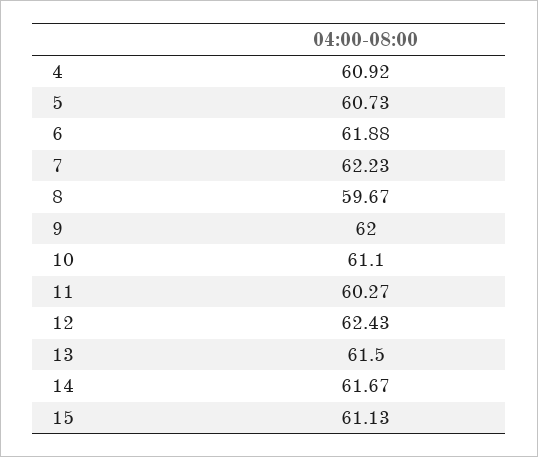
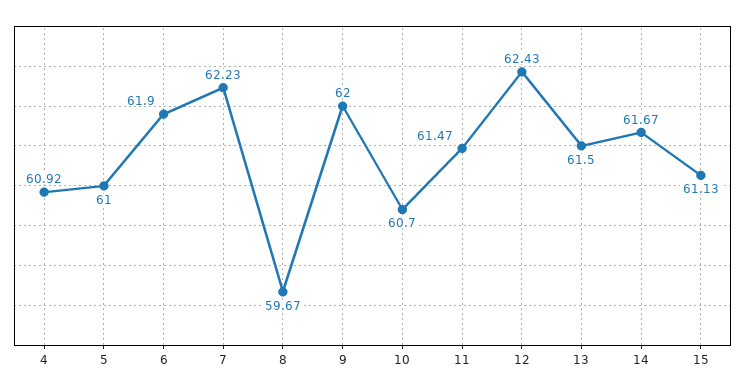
5: 60.73 -> 61
6: 61.88 -> 61.9
10: 61.1 -> 60.7
11: 60.27 -> 61.47

